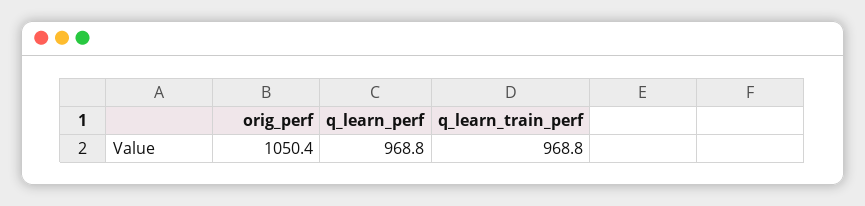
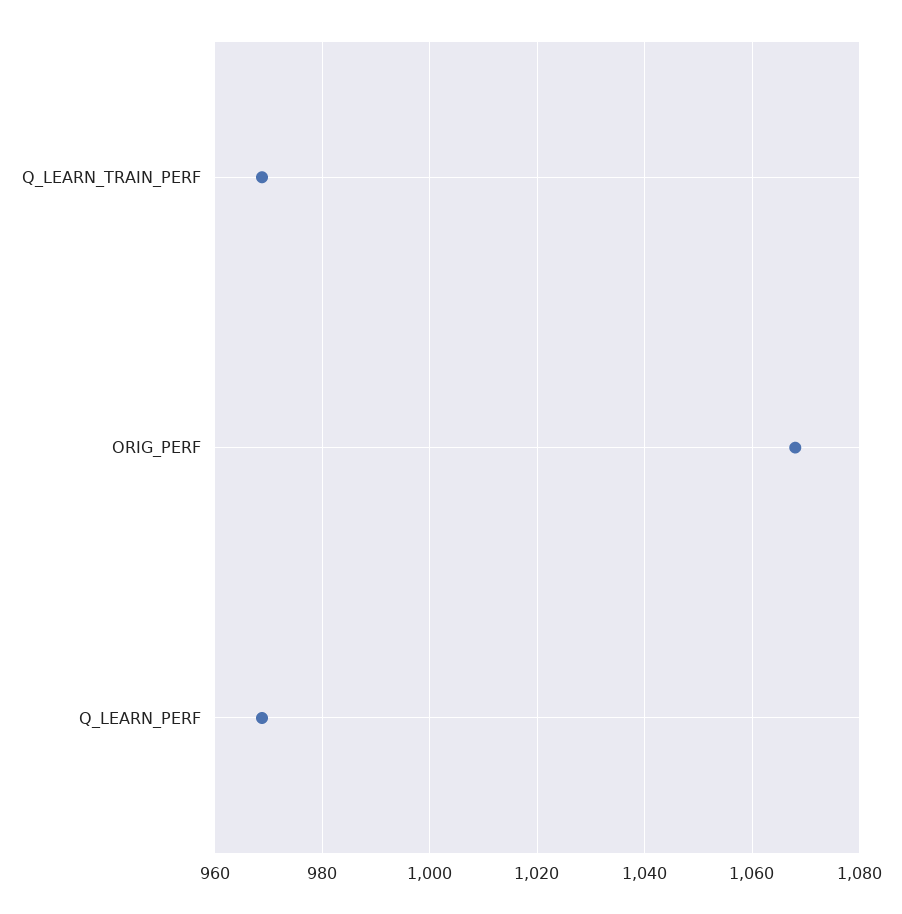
orig_perf: 1050.4 -> 1068

